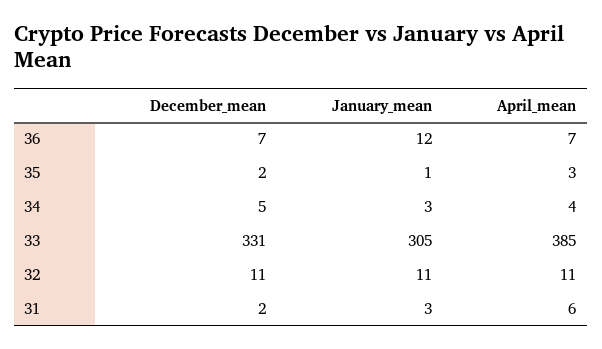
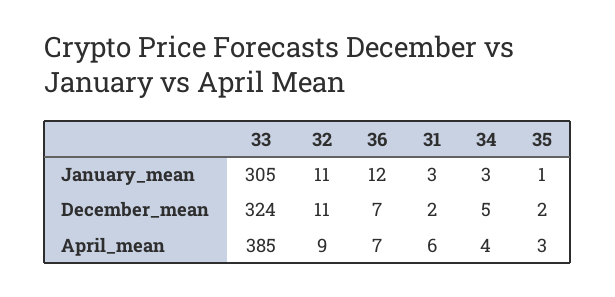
December_mean, 33: 331 -> 324
April_mean, 32: 11 -> 9

